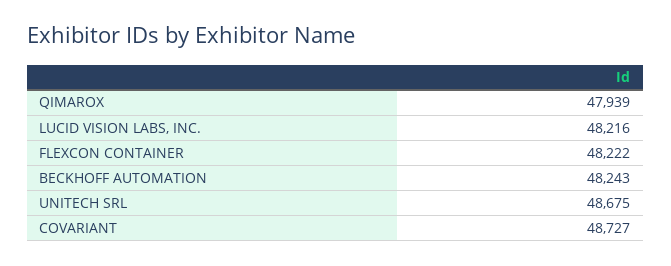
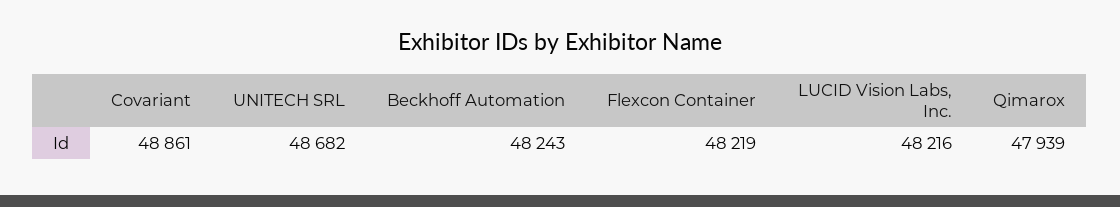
FLEXCON CONTAINER: 48222 -> 48219
UNITECH SRL: 48675 -> 48682
COVARIANT: 48727 -> 48861

